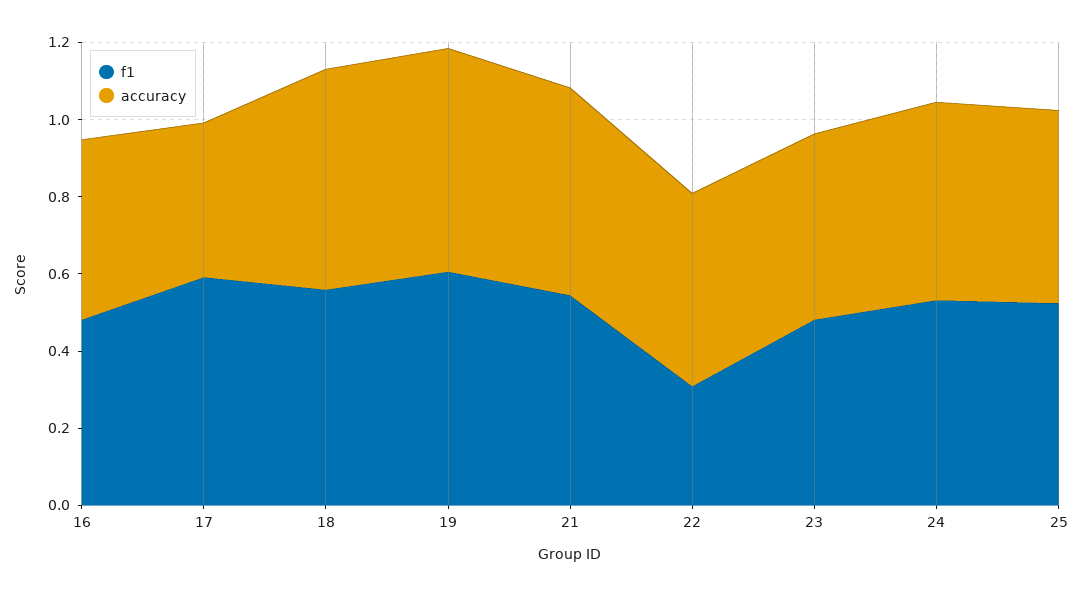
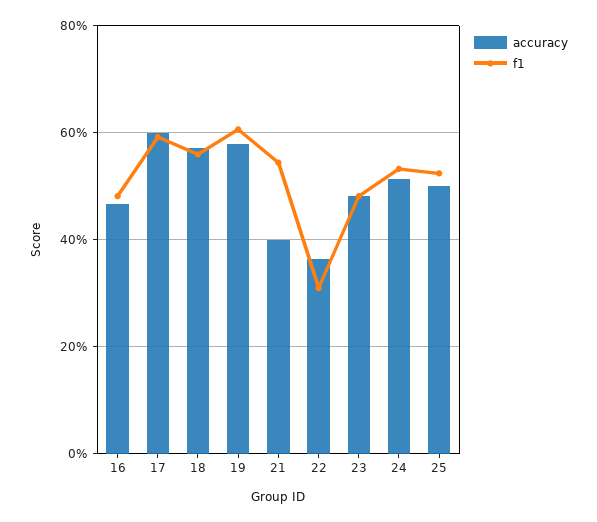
accuracy, 17: 0.4 -> 0.6
accuracy, 21: 0.55 -> 0.4
accuracy, 22: 0.5 -> 0.36

